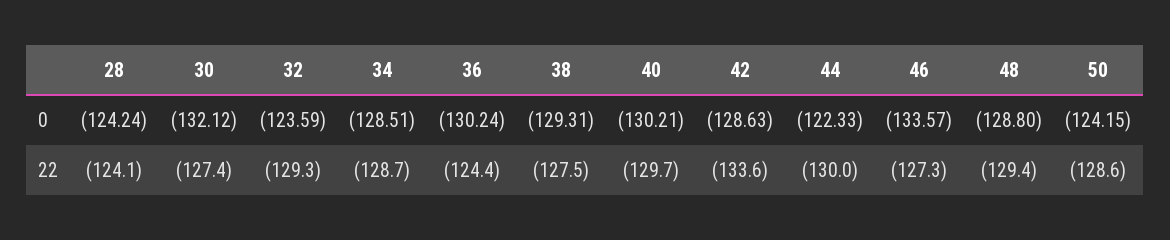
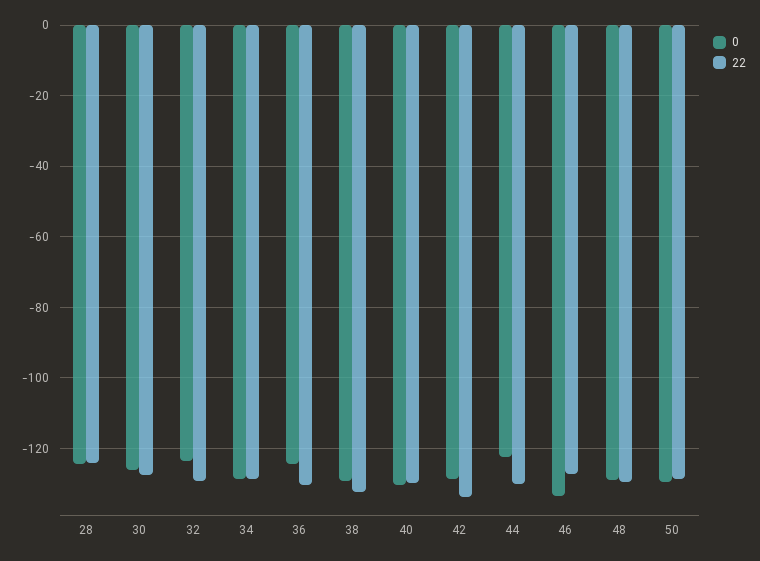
0, 30: -132.12 -> -126
0, 36: -130.24 -> -124
0, 50: -124.15 -> -130
22, 36: -124.4 -> -130
22, 38: -127.5 -> -132

